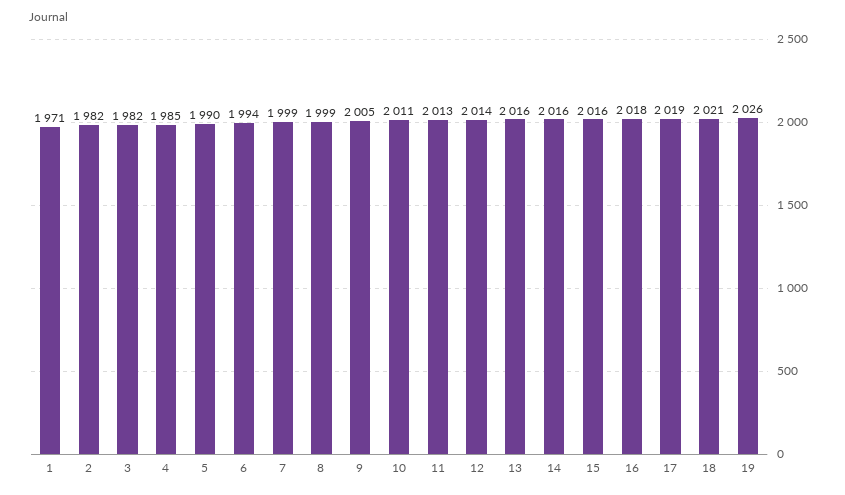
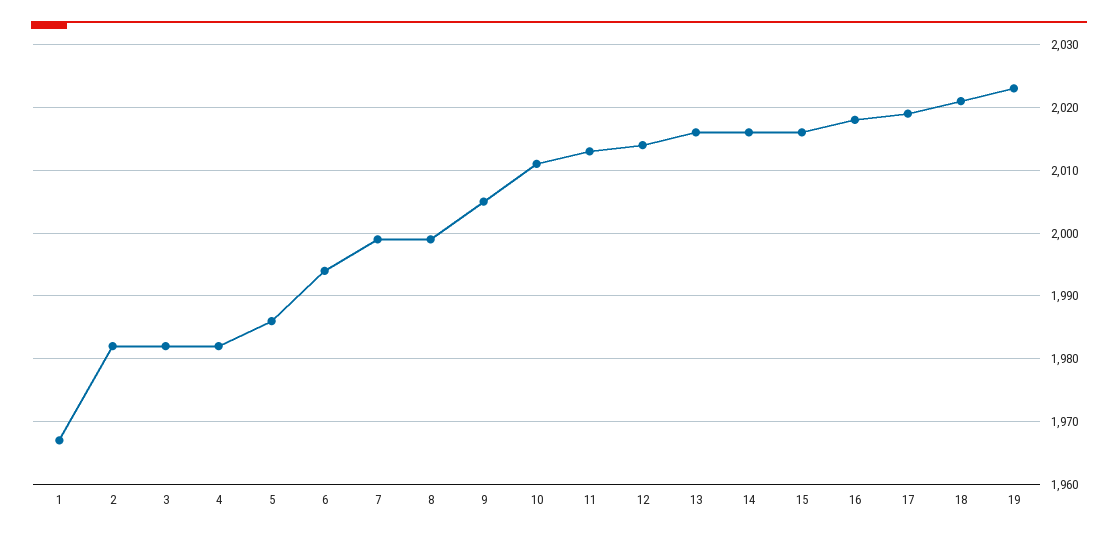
1: 1971 -> 1967
4: 1985 -> 1982
5: 1990 -> 1986
19: 2026 -> 2023

